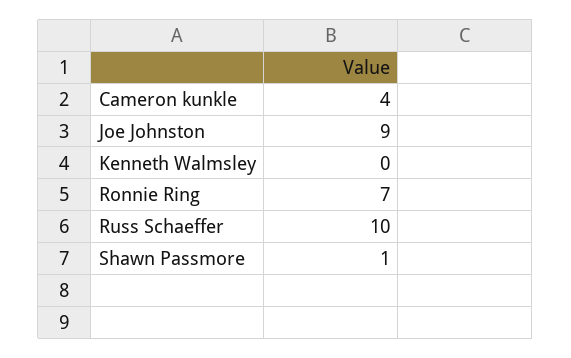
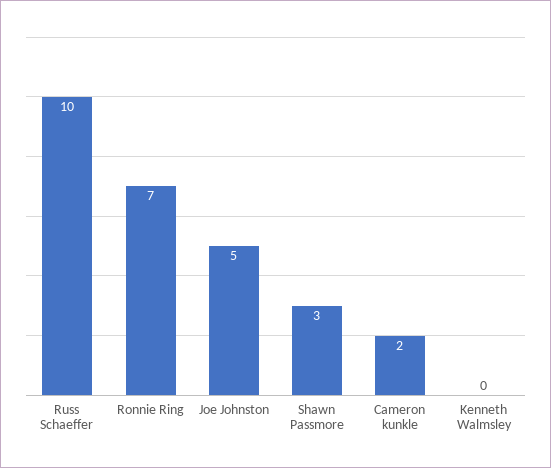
Cameron kunkle: 4 -> 2
Joe Johnston: 9 -> 5
Shawn Passmore: 1 -> 3

